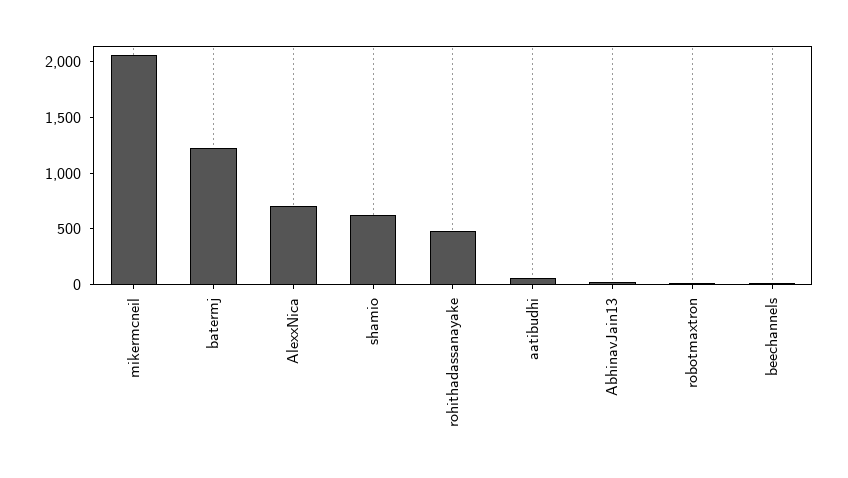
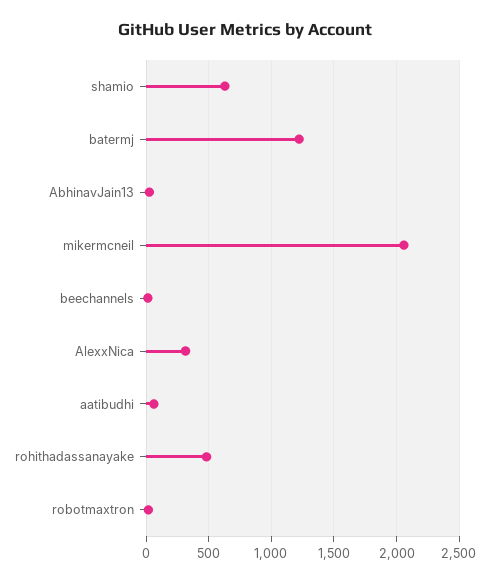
AlexxNica: 700 -> 300

